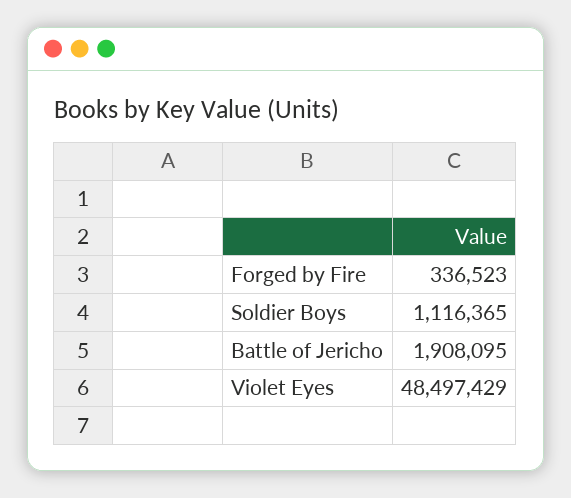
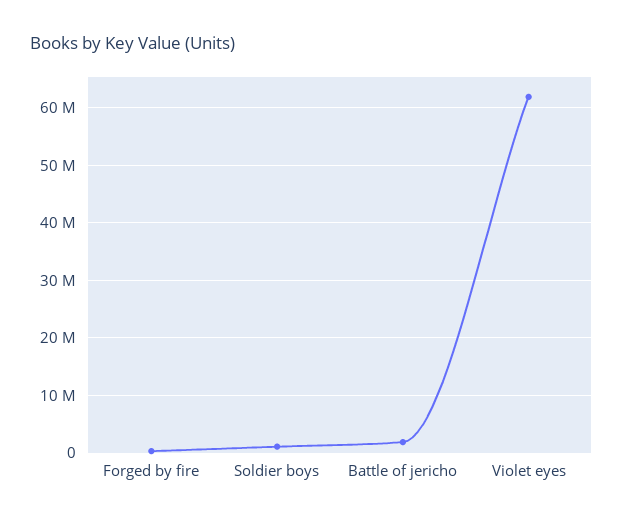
Violet Eyes: 48497429 -> 62000000

